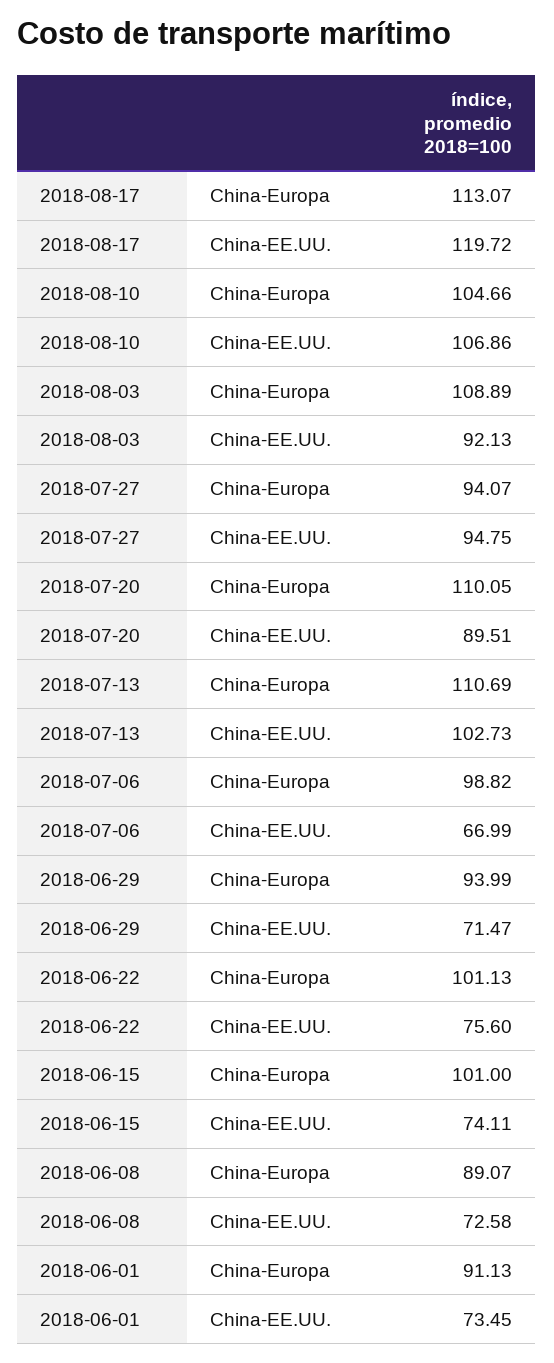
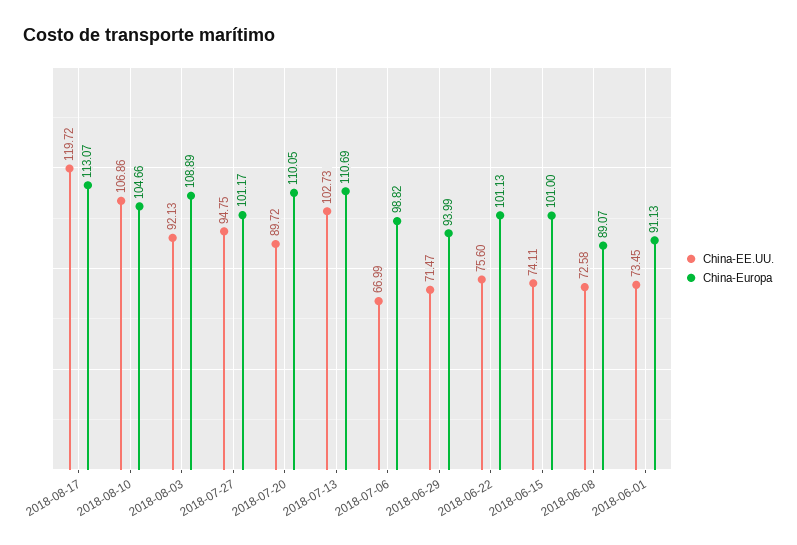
China-Europa, 2018-07-27: 94.07 -> 101.17
China-EE.UU., 2018-07-20: 89.51 -> 89.72

